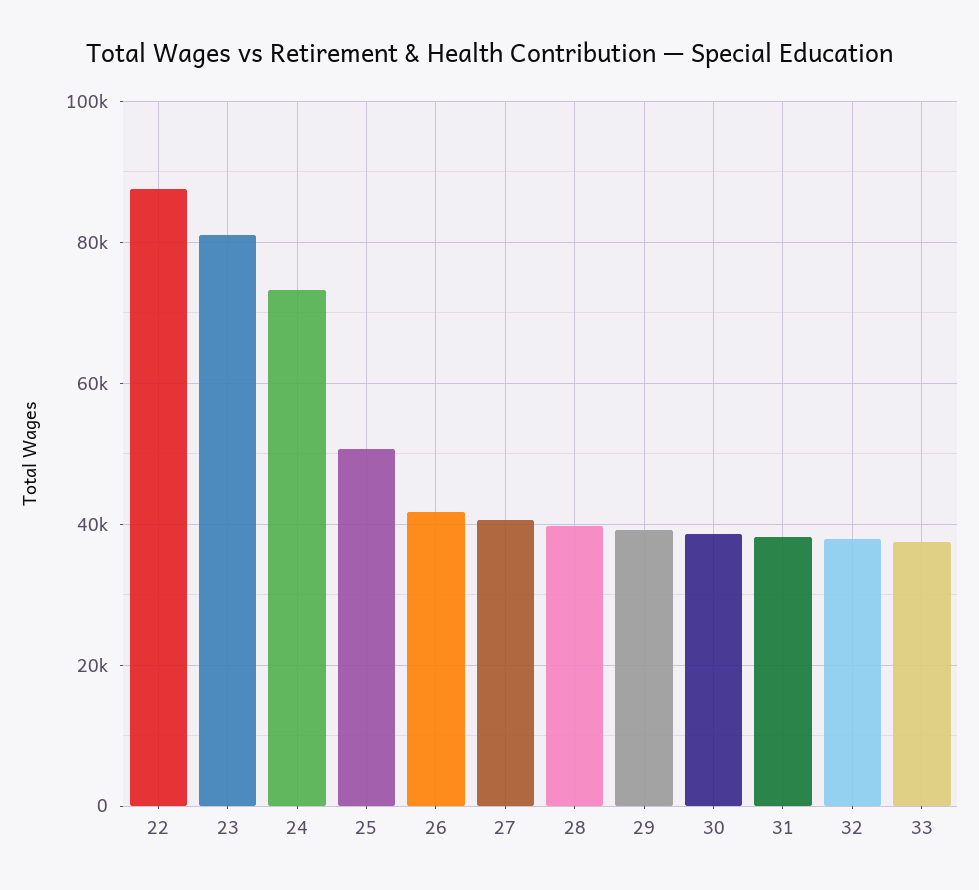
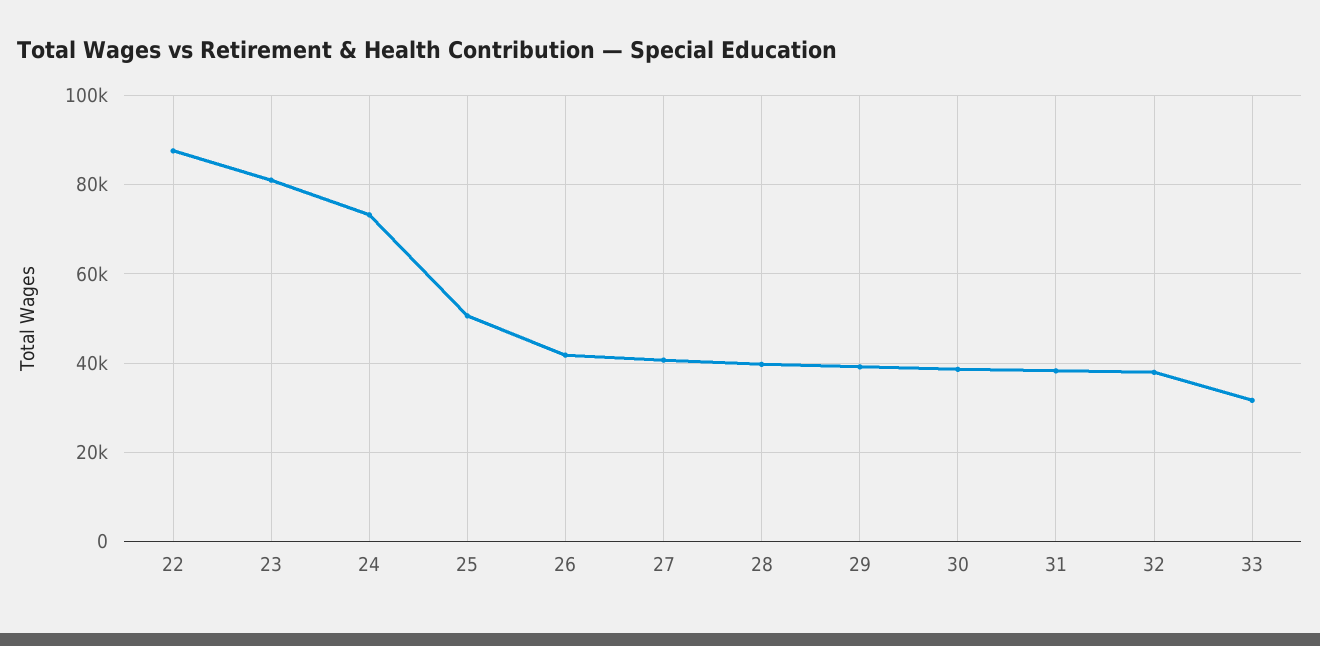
33: 38000 -> 32000

